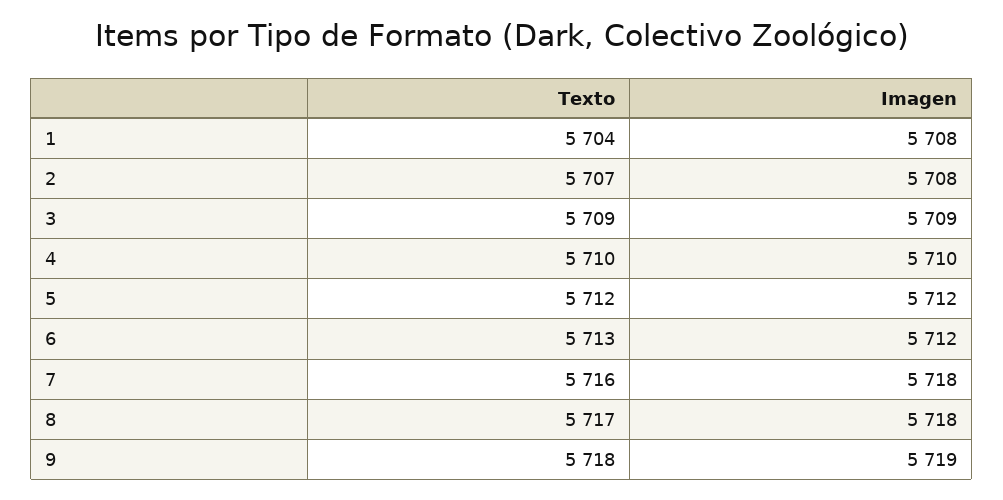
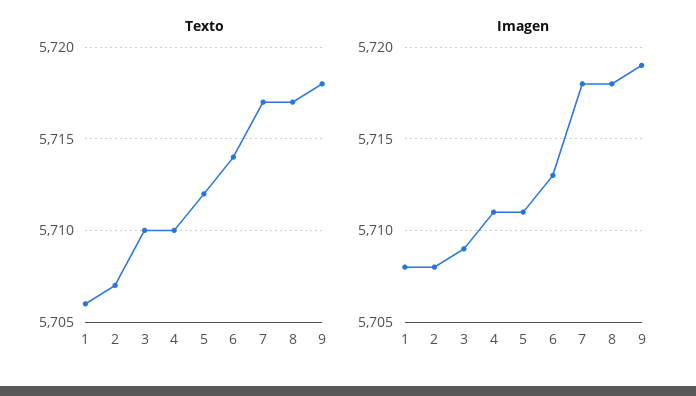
Texto, 1: 5704 -> 5706
Texto, 3: 5709 -> 5710
Imagen, 4: 5710 -> 5711
Imagen, 5: 5712 -> 5711
Texto, 6: 5713 -> 5714
Imagen, 6: 5712 -> 5713
Texto, 7: 5716 -> 5717

